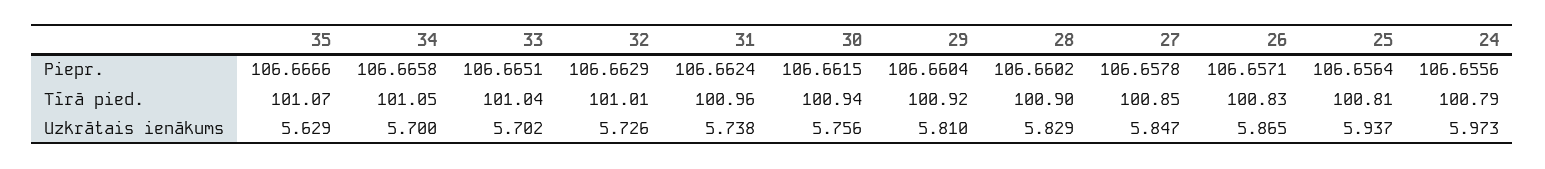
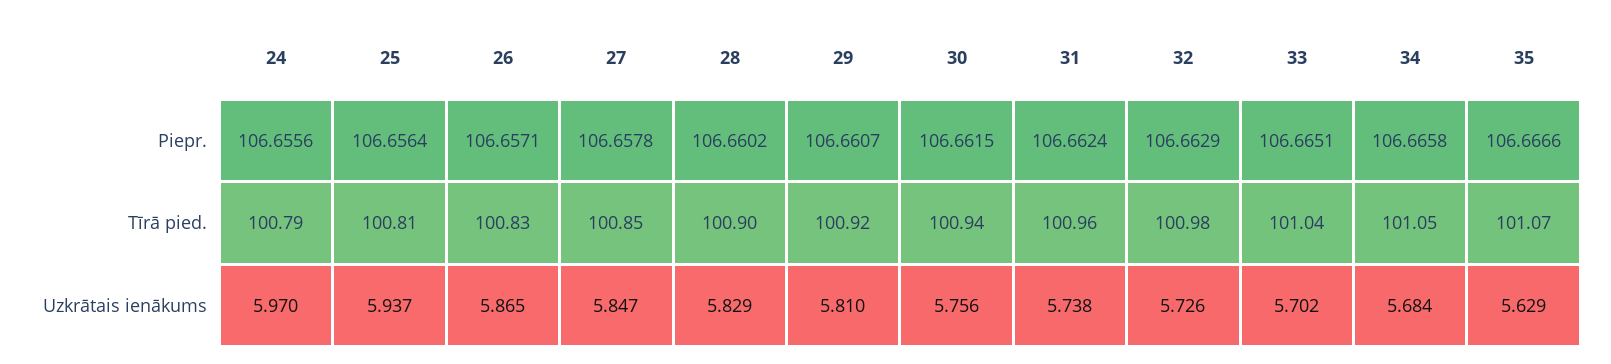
29, Piepr.: 106.6604 -> 106.6607
32, Tīrā pied.: 101.01 -> 100.98
34, Uzkrātais ienākums: 5.7 -> 5.684
24, Uzkrātais ienākums: 5.973 -> 5.97

